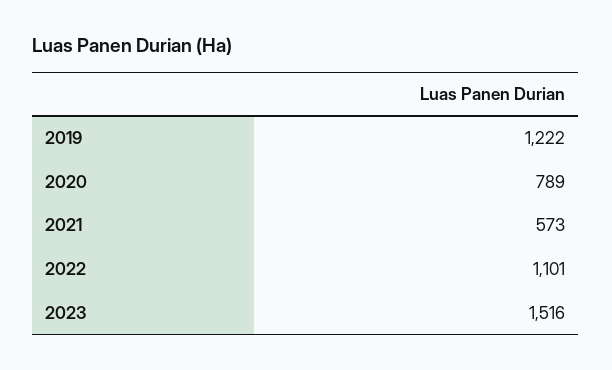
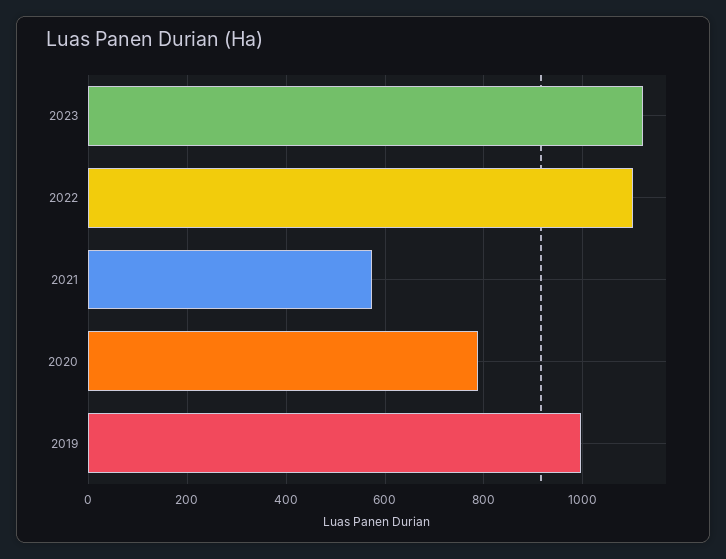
2019: 1222 -> 1000
2023: 1516 -> 1120

